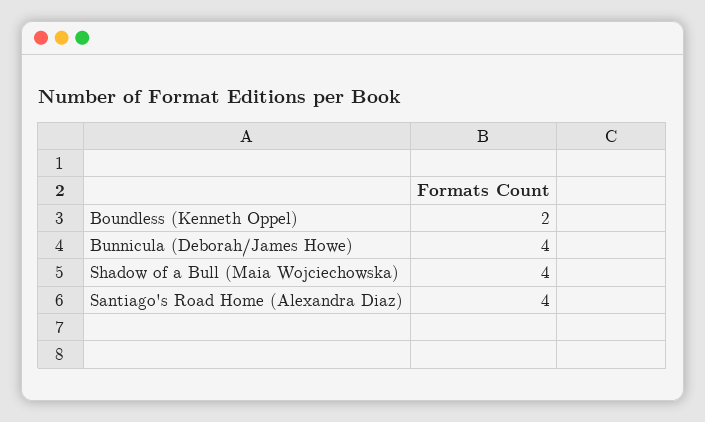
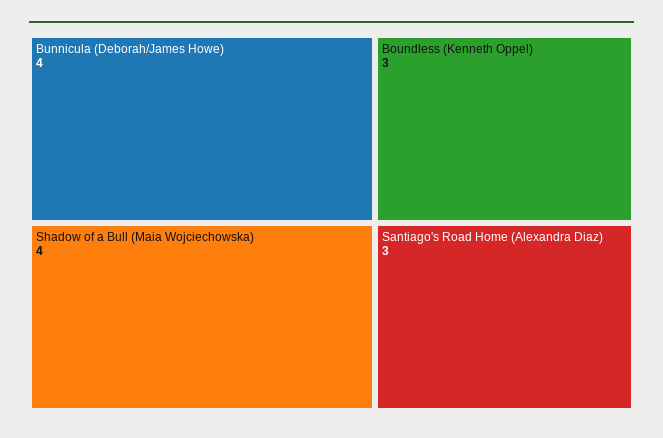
Boundless (Kenneth Oppel): 2 -> 3
Santiago's Road Home (Alexandra Diaz): 4 -> 3

